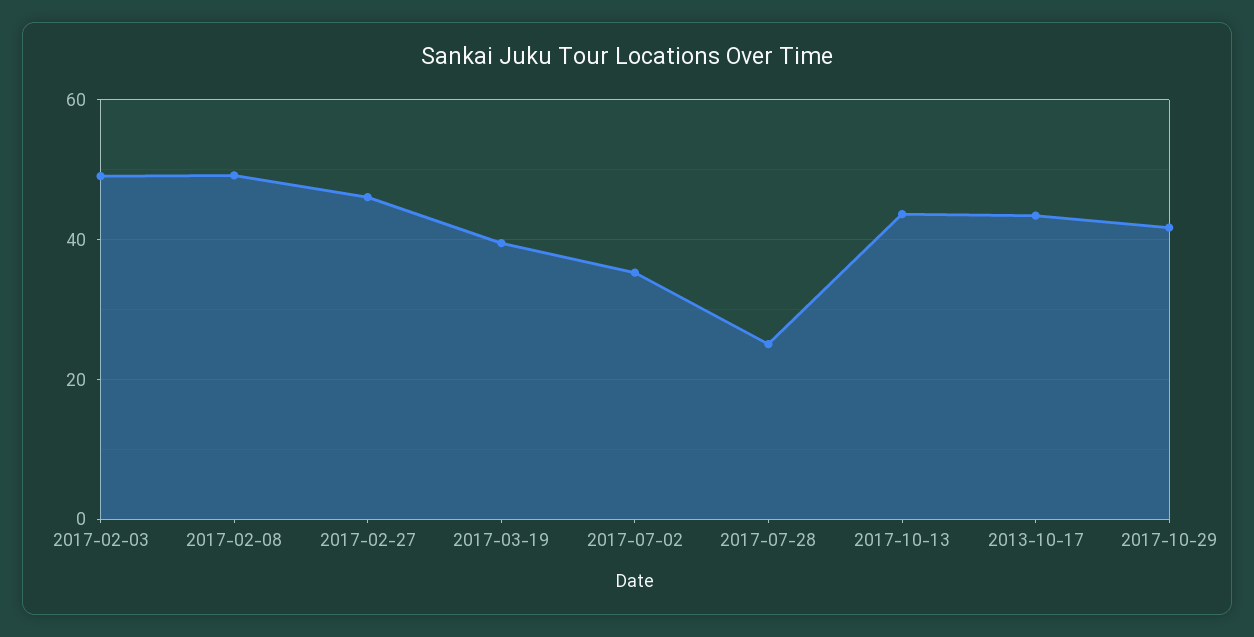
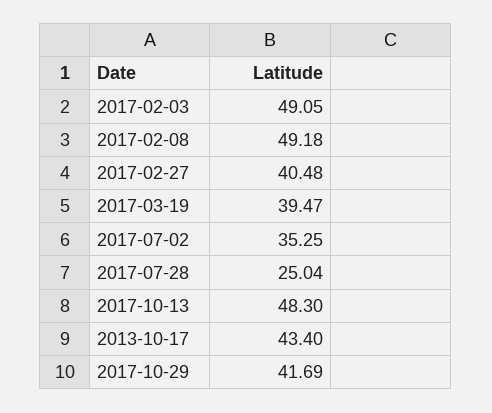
2017-02-27: 46 -> 40.48
2017-10-13: 44 -> 48.3

